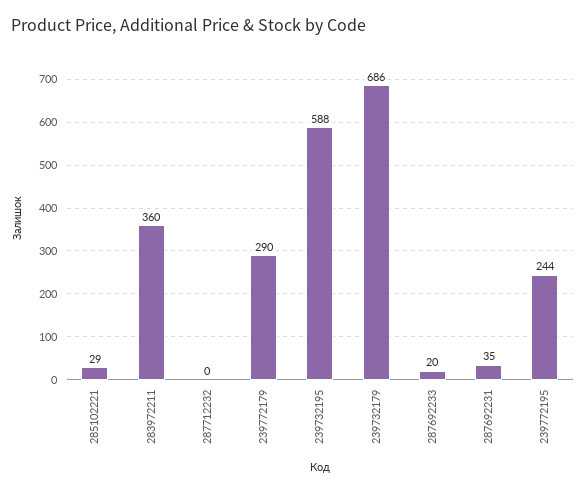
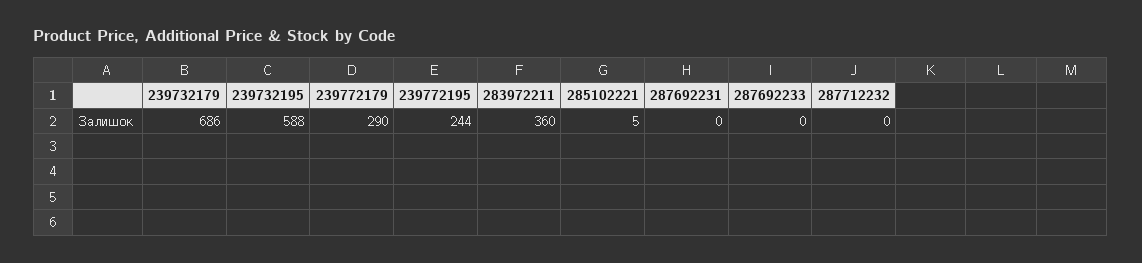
285102221: 29 -> 5
287692233: 20 -> 0
287692231: 35 -> 0

